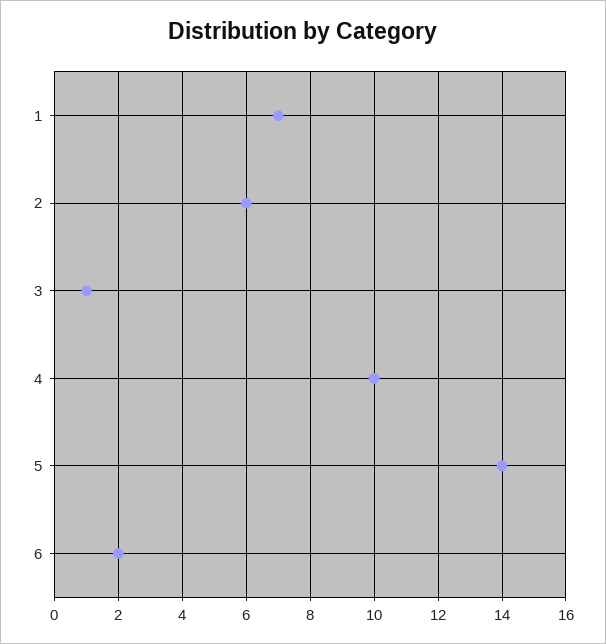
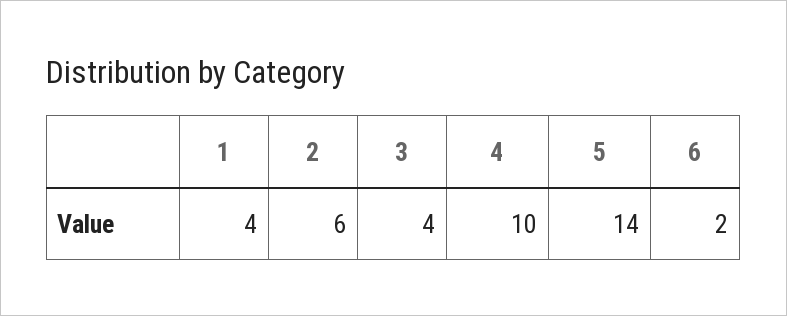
1: 7 -> 4
3: 1 -> 4

